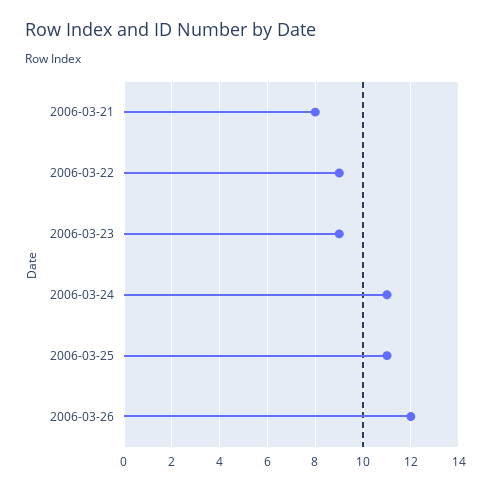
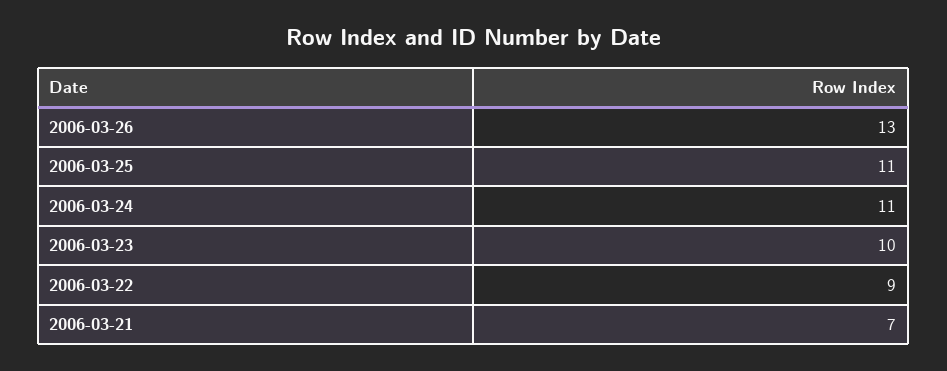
2006-03-21: 8 -> 7
2006-03-23: 9 -> 10
2006-03-26: 12 -> 13

